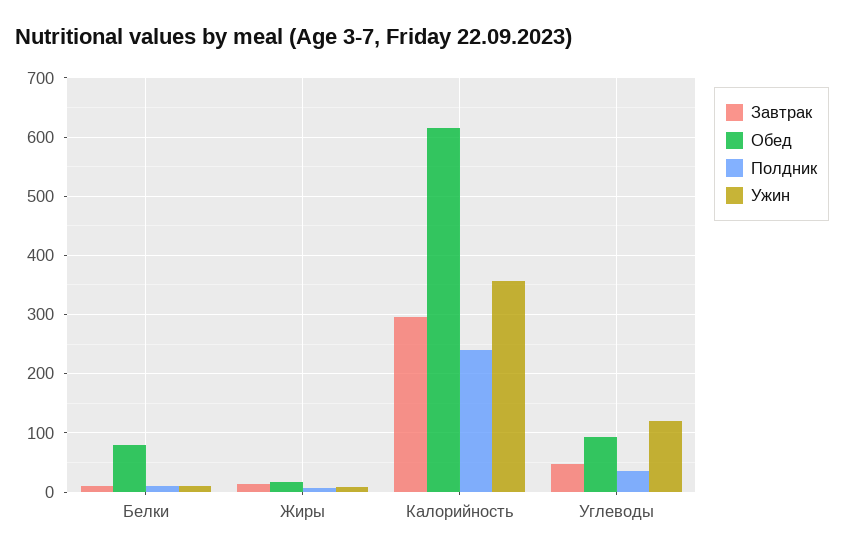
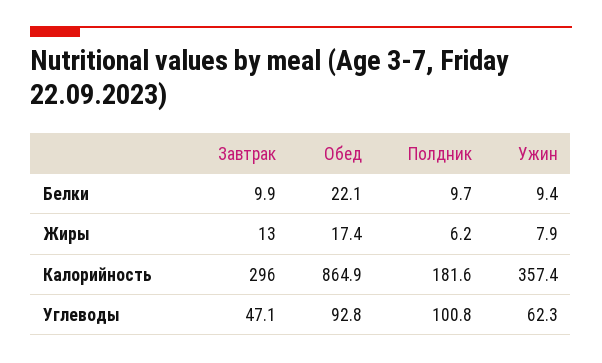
Обед, Белки: 80 -> 22.1
Обед, Калорийность: 620 -> 864.9
Полдник, Калорийность: 240 -> 181.6
Полдник, Углеводы: 40 -> 100.8
Ужин, Углеводы: 120 -> 62.3

